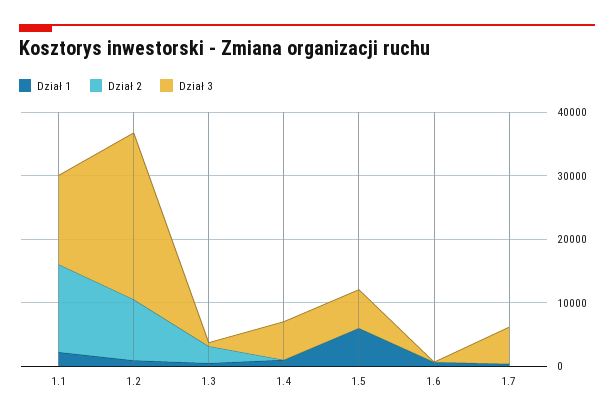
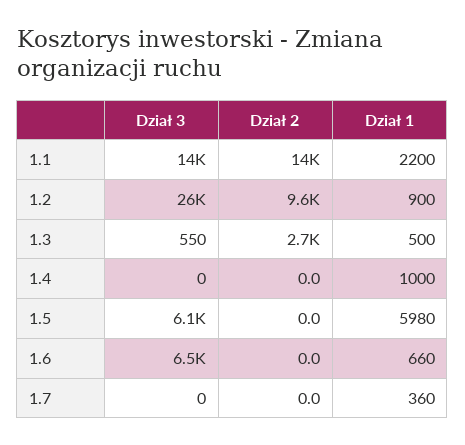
Dział 3, 1.4: 6000 -> 0
Dział 3, 1.6: 0 -> 6500
Dział 3, 1.7: 6000 -> 0

